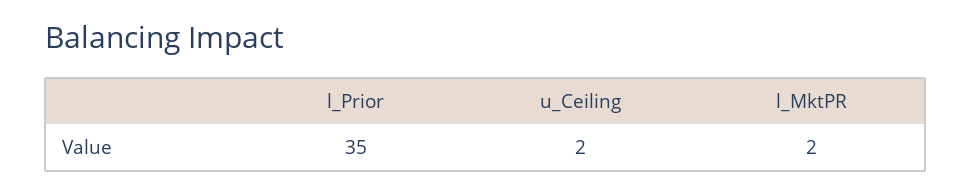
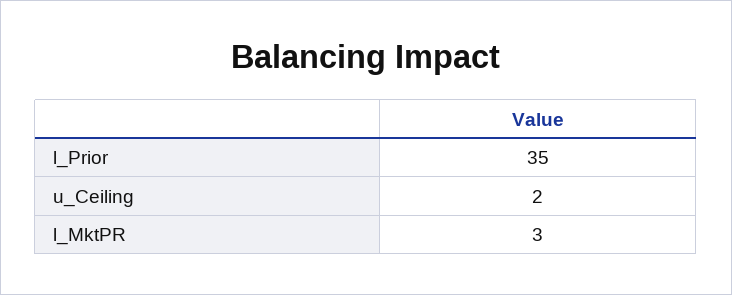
l_MktPR: 2 -> 3

